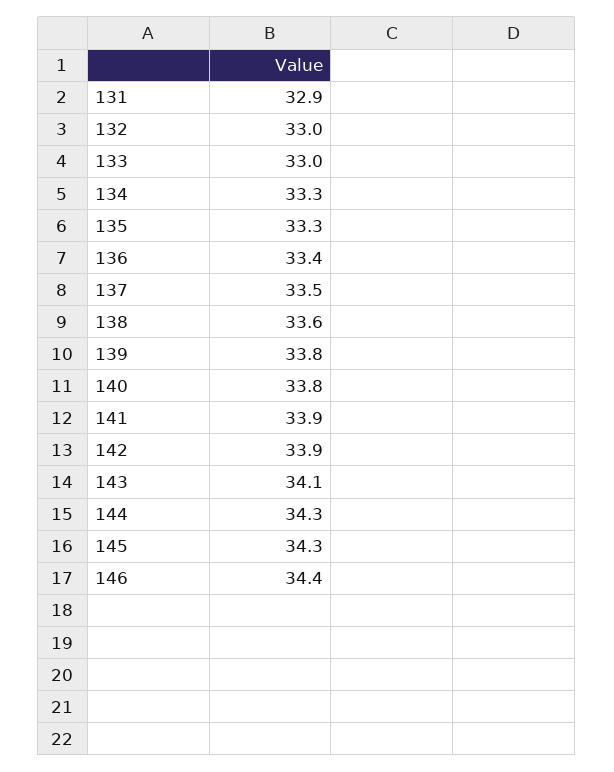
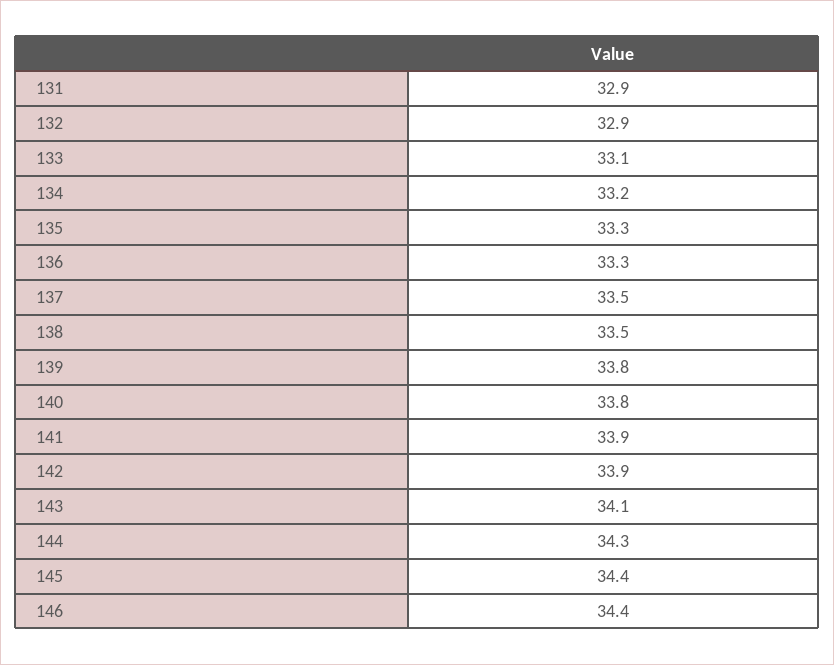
132: 33 -> 32.9
133: 33 -> 33.1
134: 33.3 -> 33.2
136: 33.4 -> 33.3
138: 33.6 -> 33.5
145: 34.3 -> 34.4

